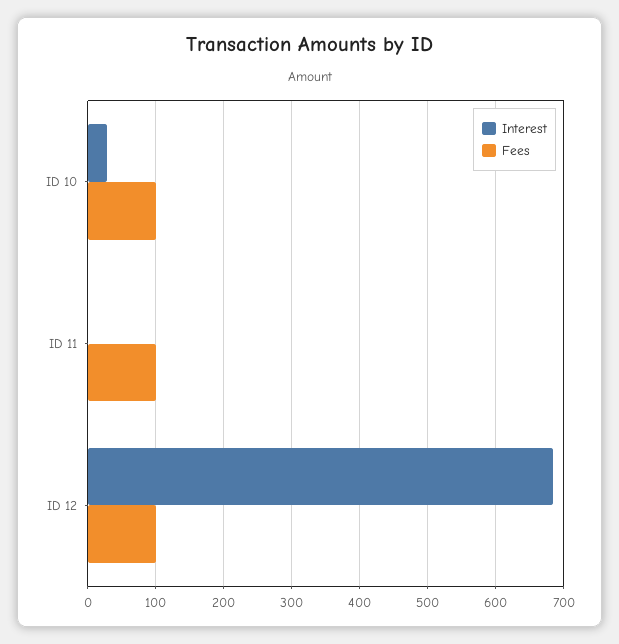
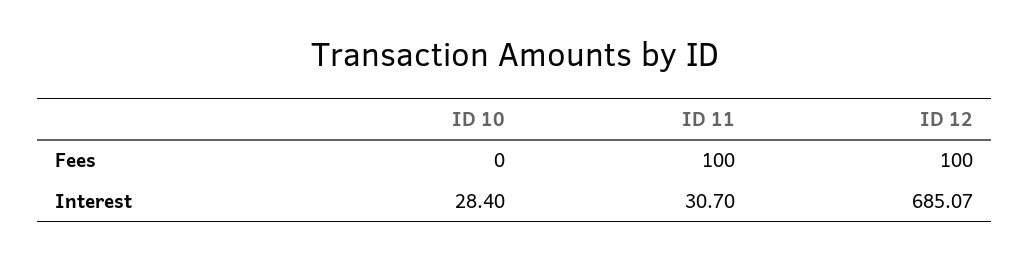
Fees, ID 10: 100 -> 0
Interest, ID 11: 0 -> 30.7

